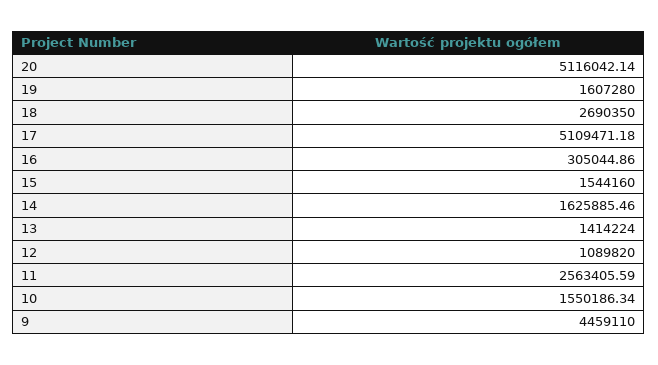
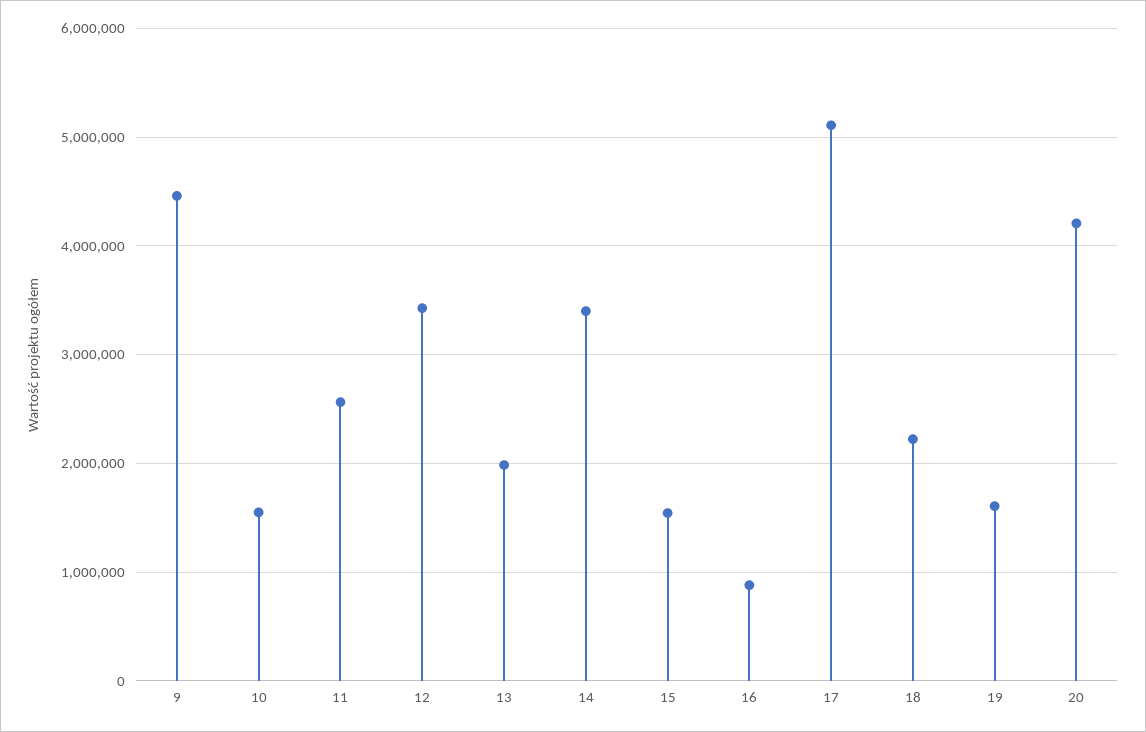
20: 5116042.14 -> 4200000
18: 2690350 -> 2200000
16: 305044.86 -> 900000
14: 1625885.46 -> 3400000
13: 1414224 -> 2000000
12: 1089820 -> 3400000

